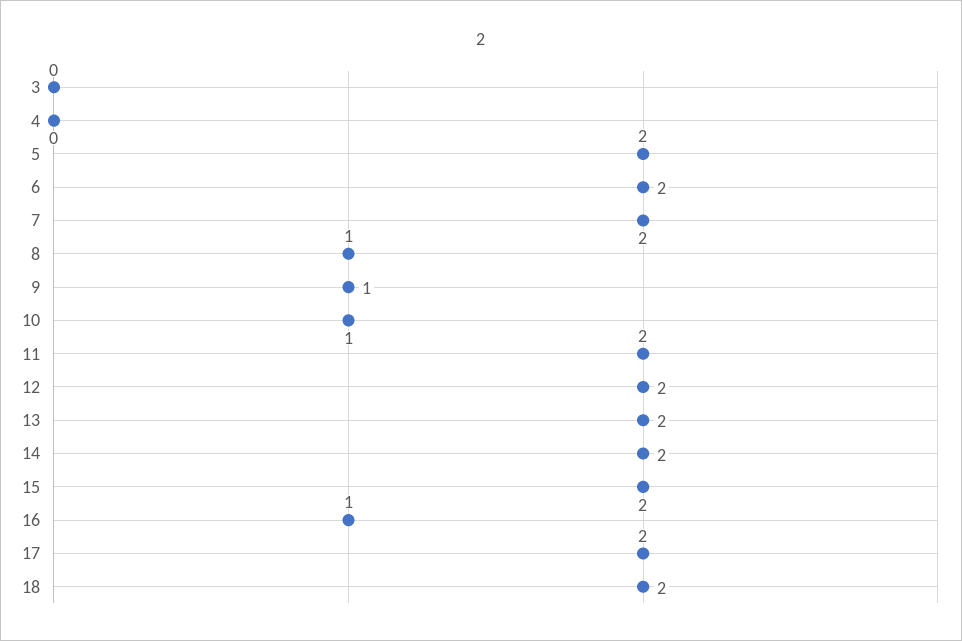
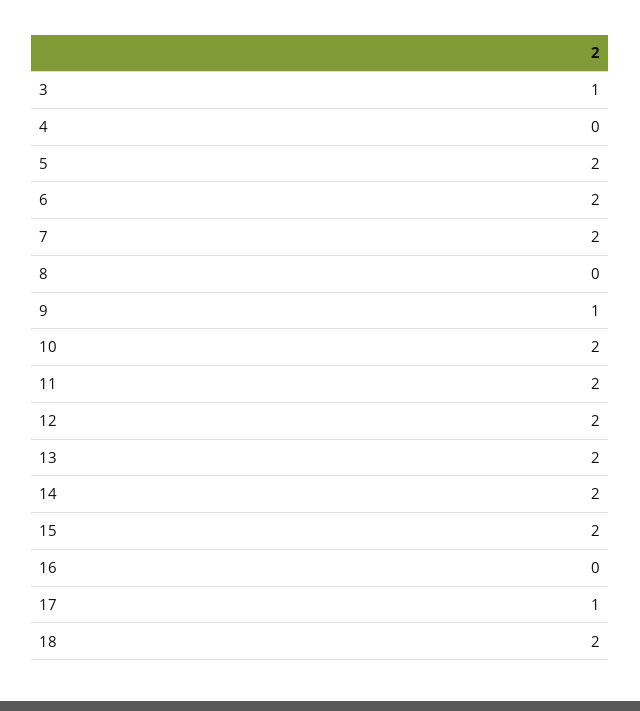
3: 0 -> 1
8: 1 -> 0
10: 1 -> 2
16: 1 -> 0
17: 2 -> 1

